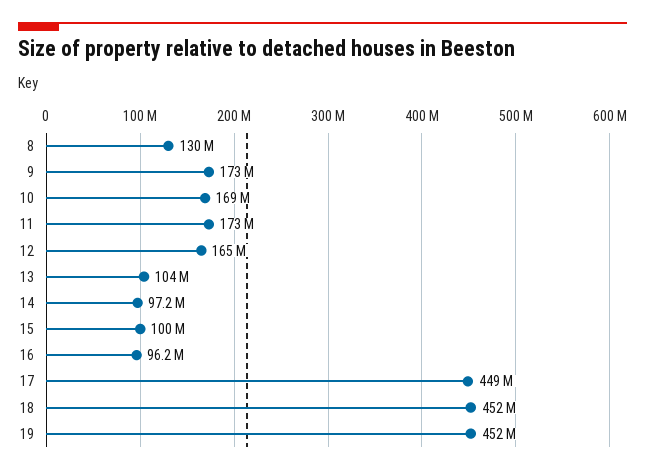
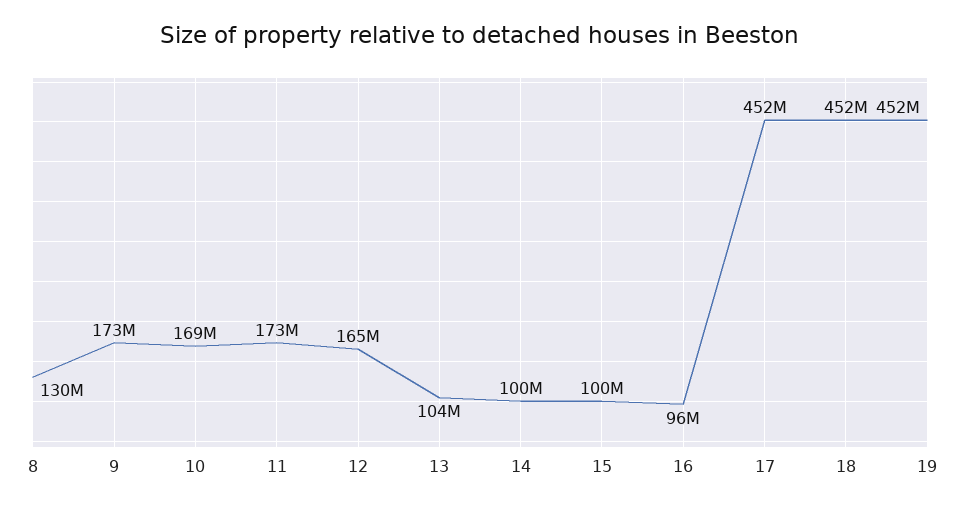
14: 97200000 -> 100000000
17: 449000000 -> 452000000

